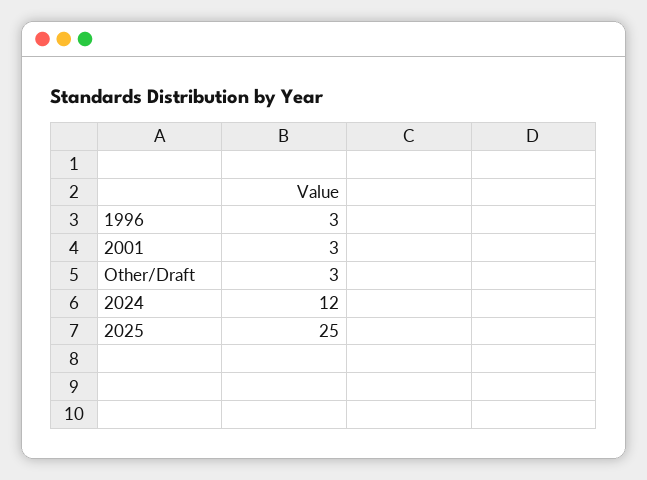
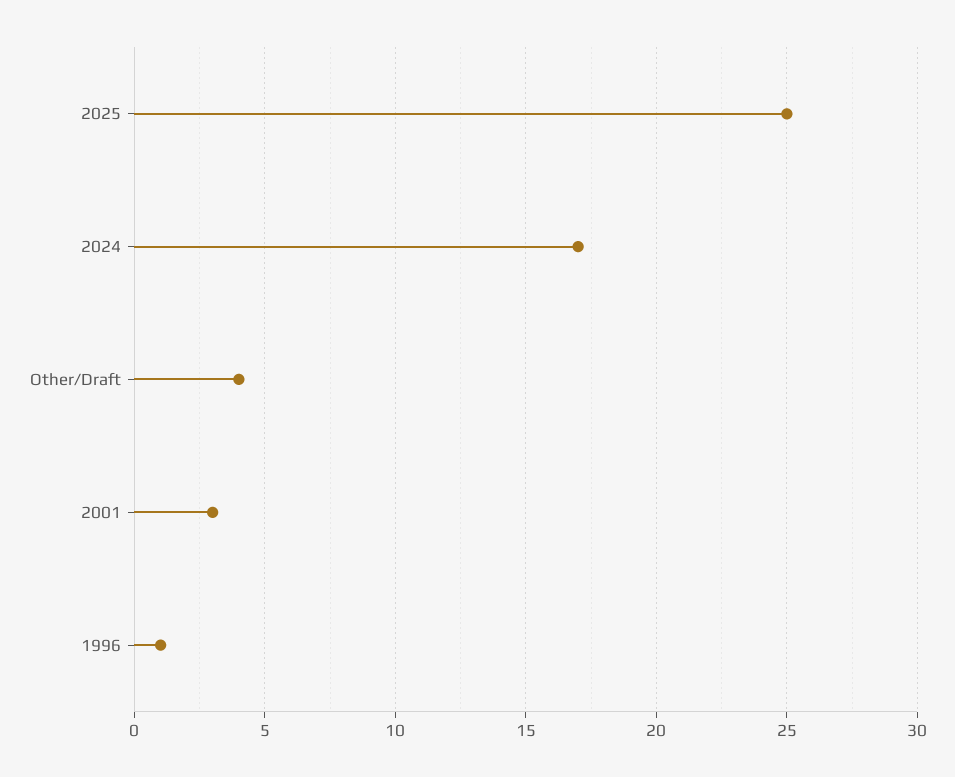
1996: 3 -> 1
Other/Draft: 3 -> 4
2024: 12 -> 17

